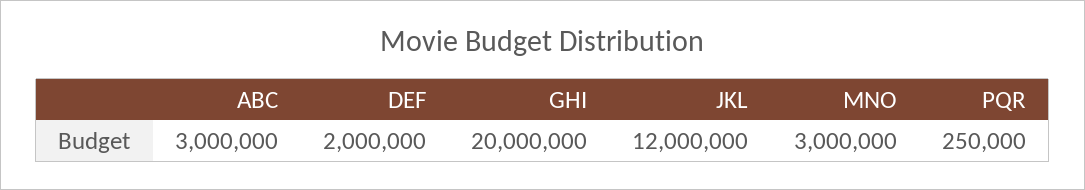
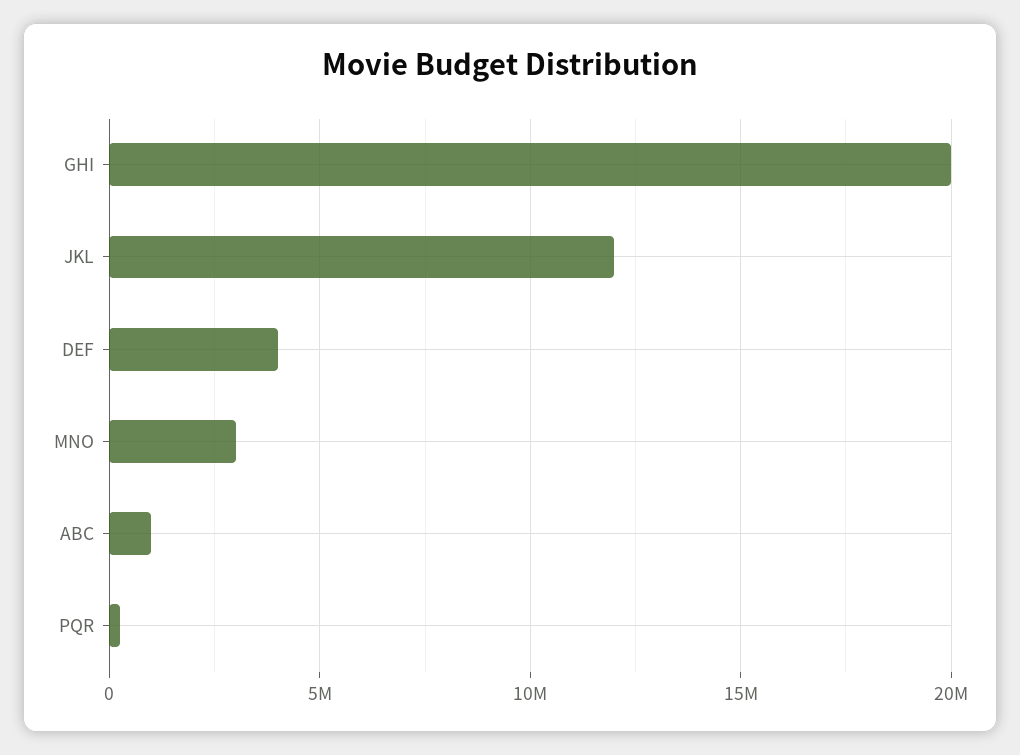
ABC: 3000000 -> 1000000
DEF: 2000000 -> 4000000

